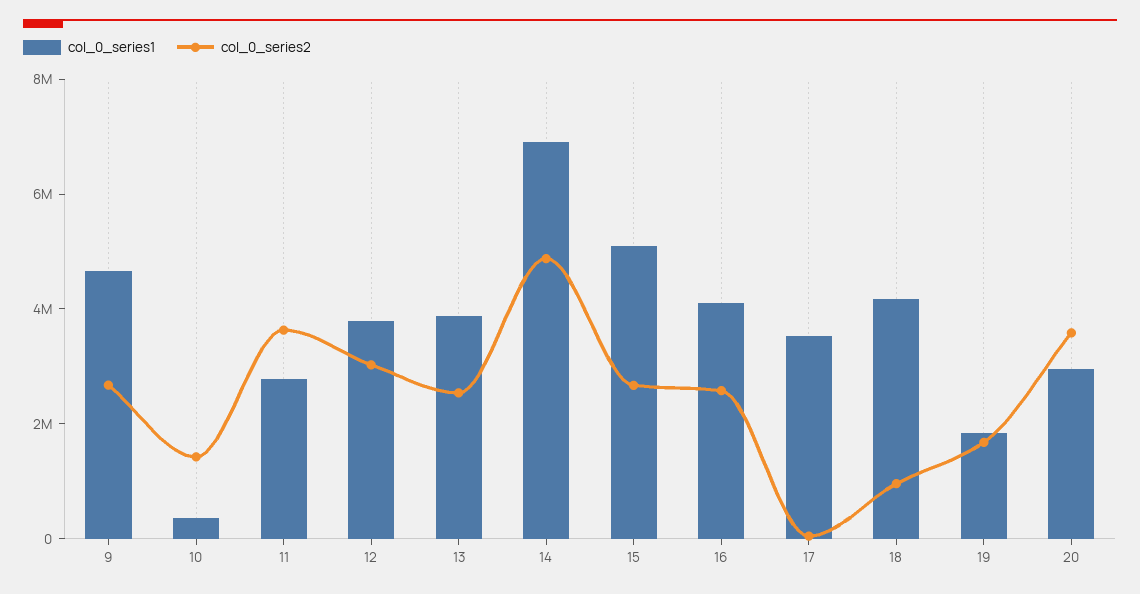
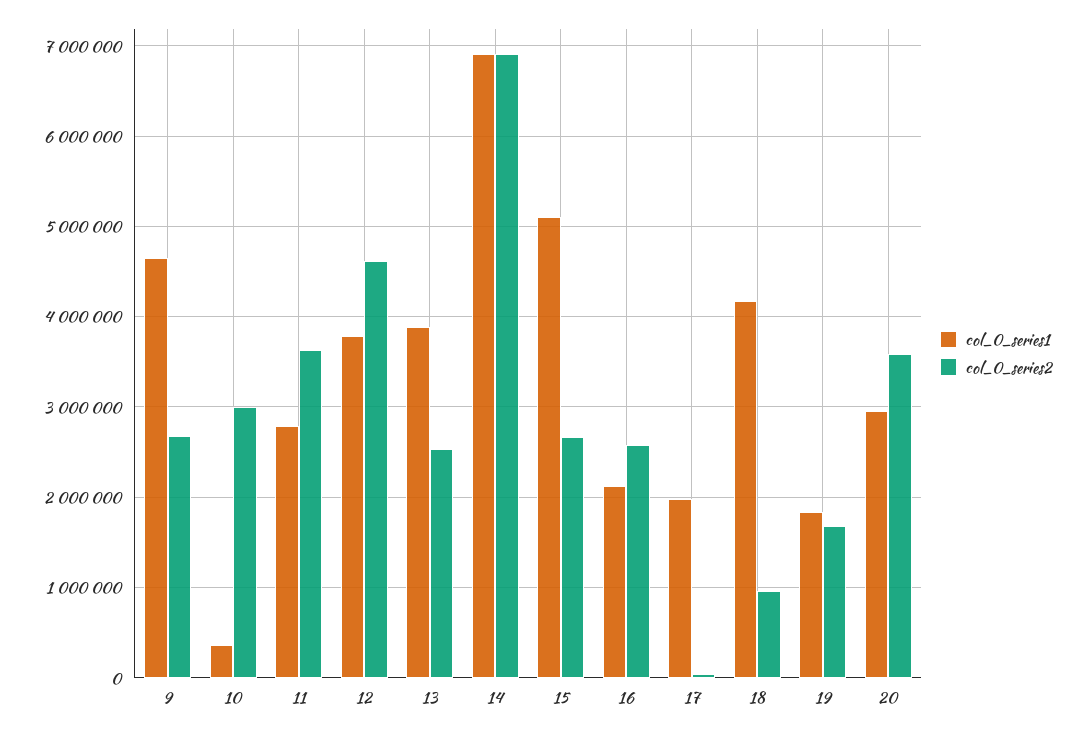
col_0_series2, 10: 1500000 -> 3000000
col_0_series2, 12: 3000000 -> 4600000
col_0_series2, 14: 5000000 -> 6900000
col_0_series1, 16: 4000000 -> 2100000
col_0_series1, 17: 3500000 -> 2000000

